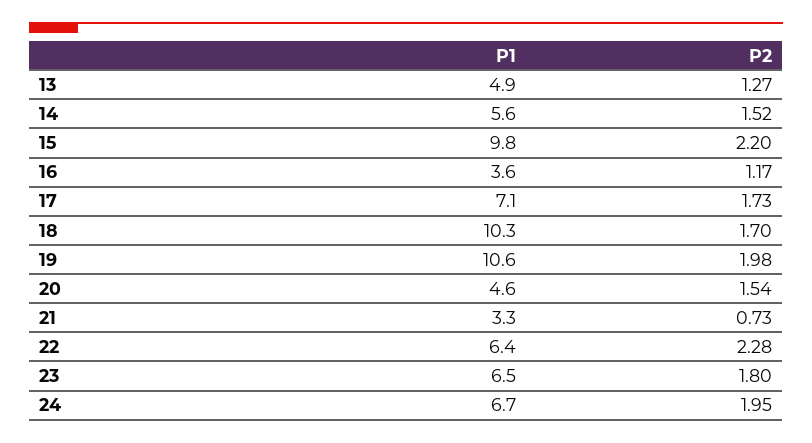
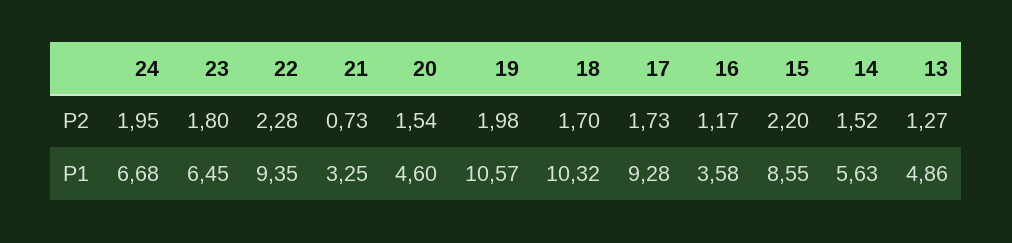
P1, 15: 9.8 -> 8.55
P1, 17: 7.1 -> 9.28
P1, 22: 6.4 -> 9.35

